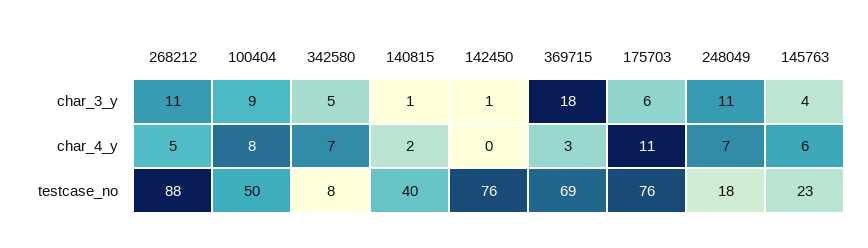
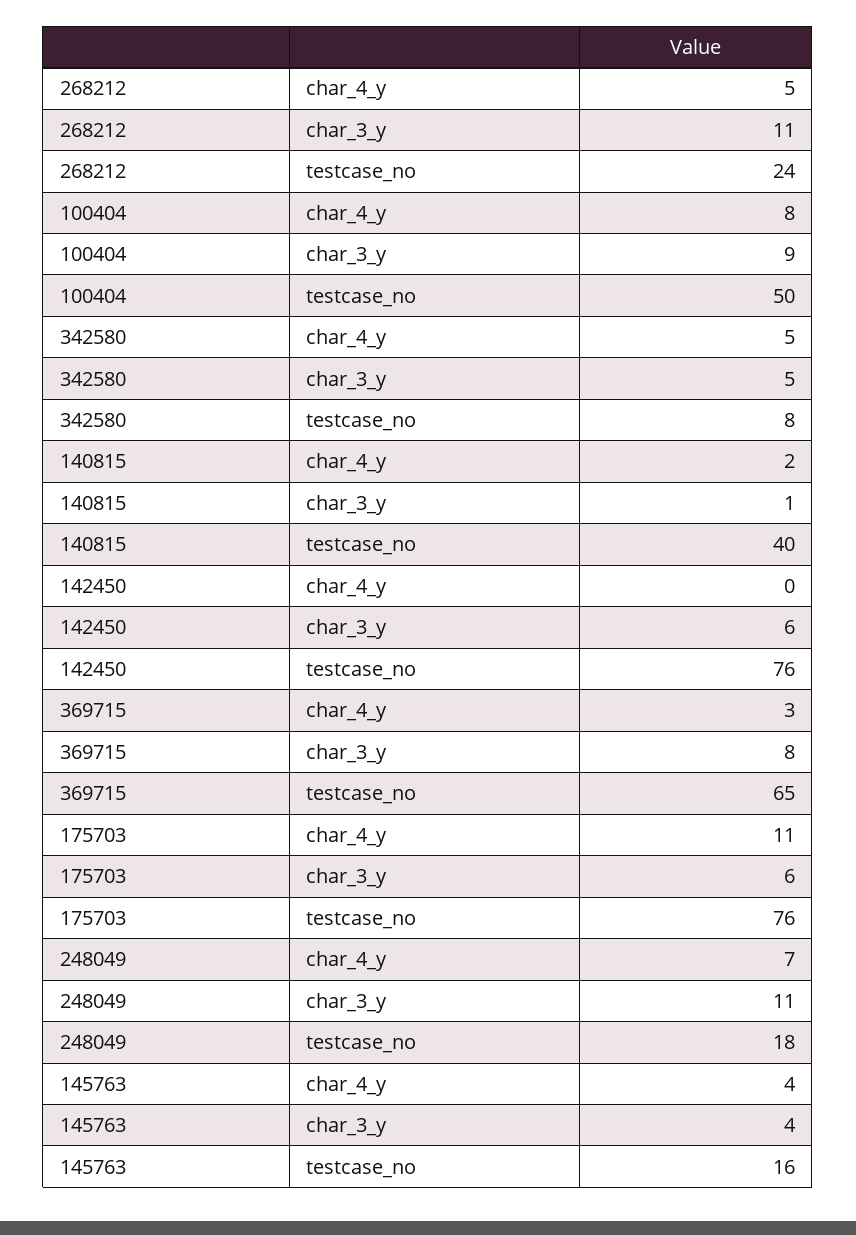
142450, char_3_y: 1 -> 6
369715, char_3_y: 18 -> 8
342580, char_4_y: 7 -> 5
145763, char_4_y: 6 -> 4
268212, testcase_no: 88 -> 24
369715, testcase_no: 69 -> 65
145763, testcase_no: 23 -> 16

